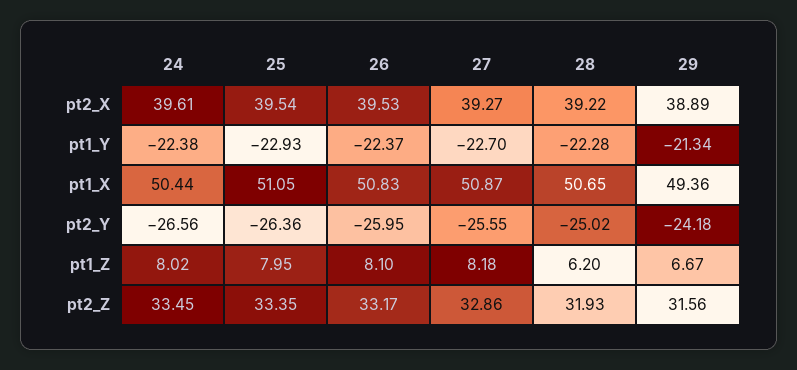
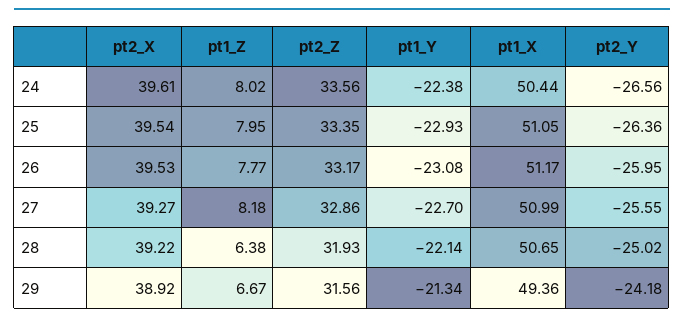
29, pt2_X: 38.89 -> 38.92
26, pt1_Y: -22.37 -> -23.08
28, pt1_Y: -22.28 -> -22.14
26, pt1_X: 50.83 -> 51.17
27, pt1_X: 50.87 -> 50.99
26, pt1_Z: 8.1 -> 7.77
28, pt1_Z: 6.2 -> 6.38
24, pt2_Z: 33.45 -> 33.56

